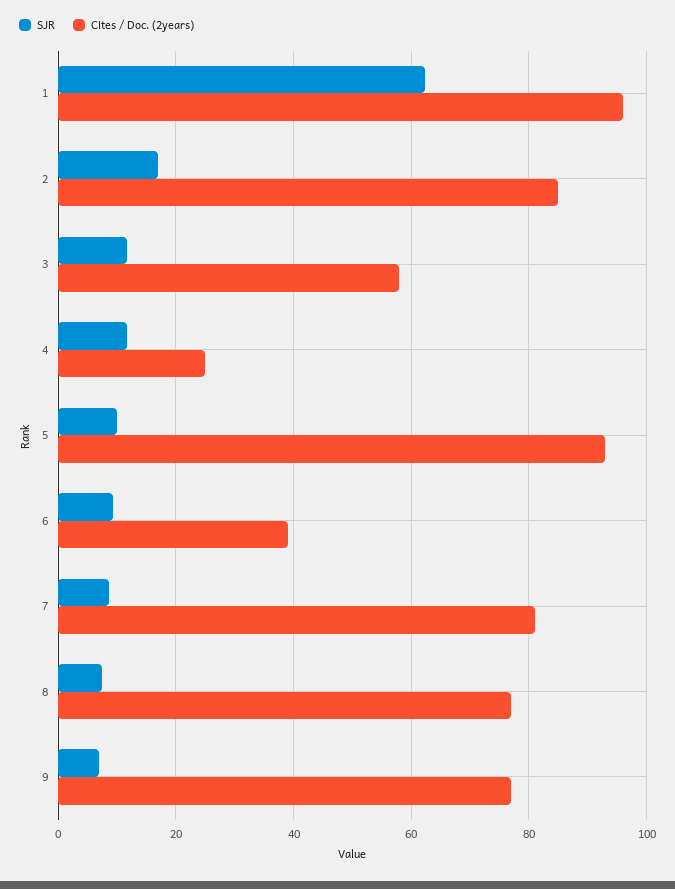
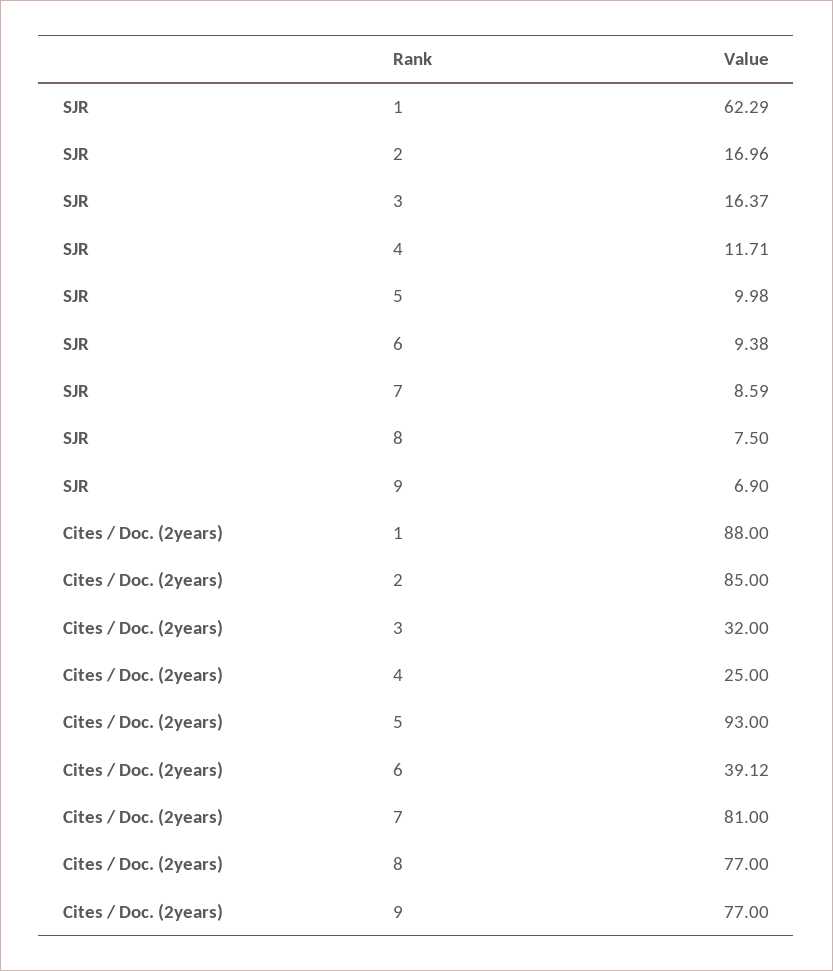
Cites / Doc. (2years), 1: 96 -> 88
SJR, 3: 12 -> 16.37
Cites / Doc. (2years), 3: 58 -> 32

